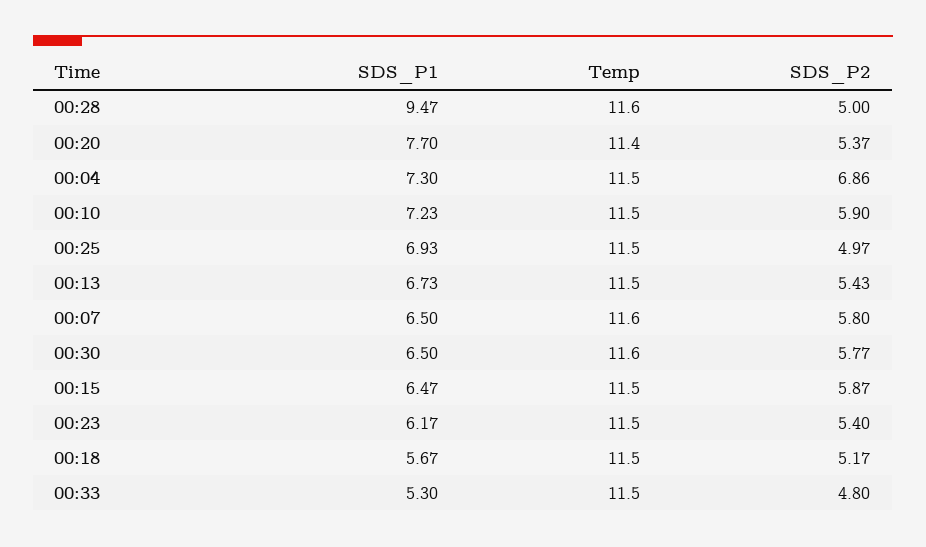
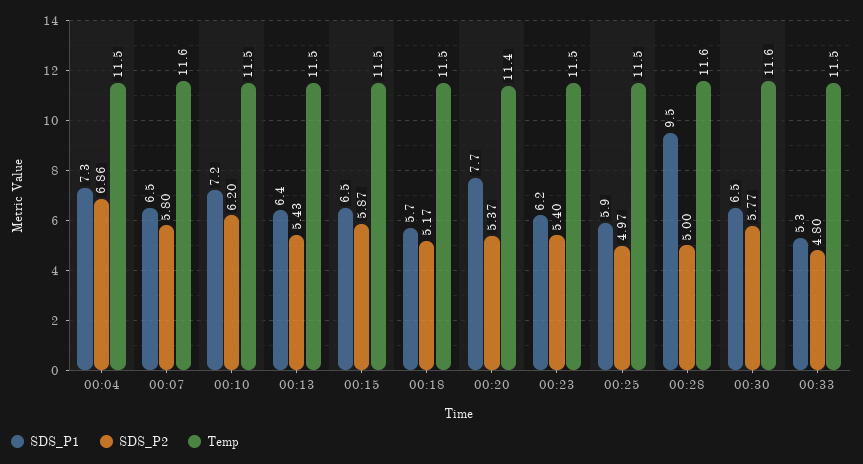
SDS_P2, 00:10: 5.9 -> 6.2
SDS_P1, 00:25: 6.93 -> 5.9
SDS_P1, 00:13: 6.73 -> 6.4

